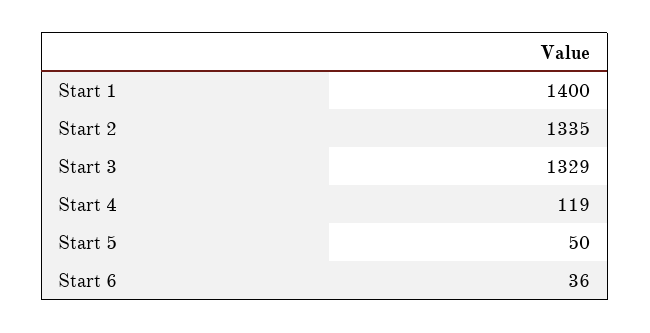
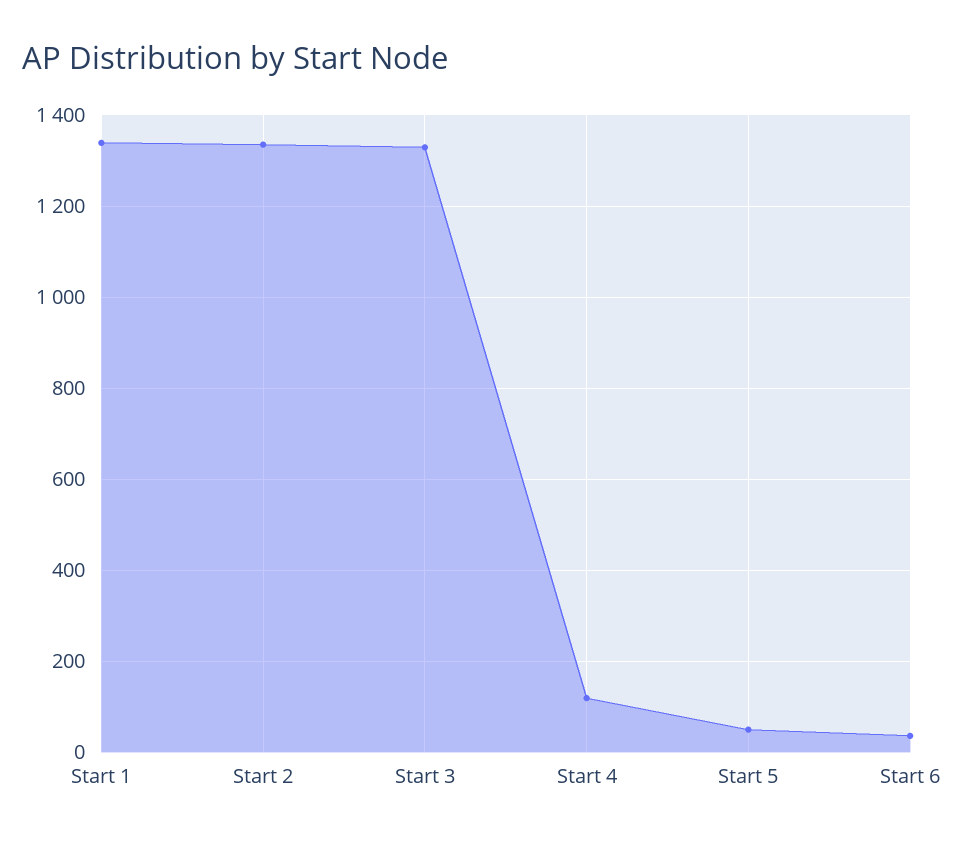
Start 1: 1400 -> 1340

